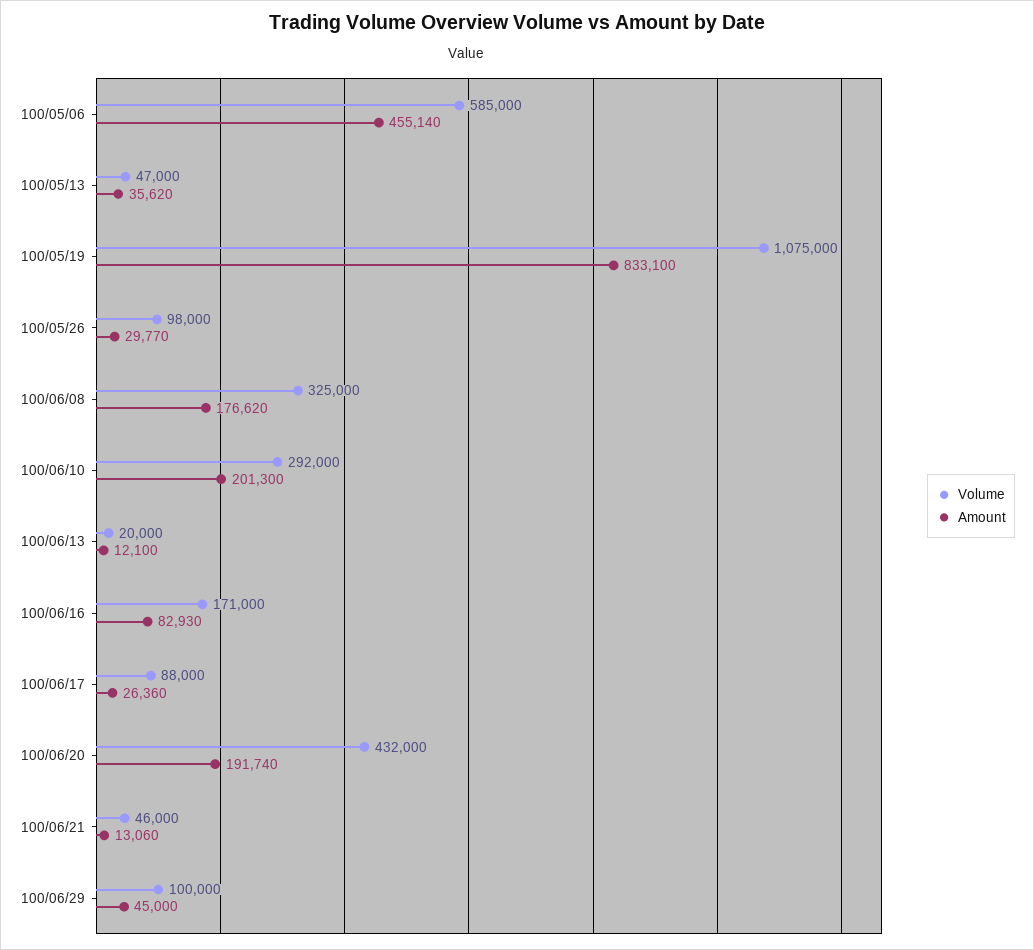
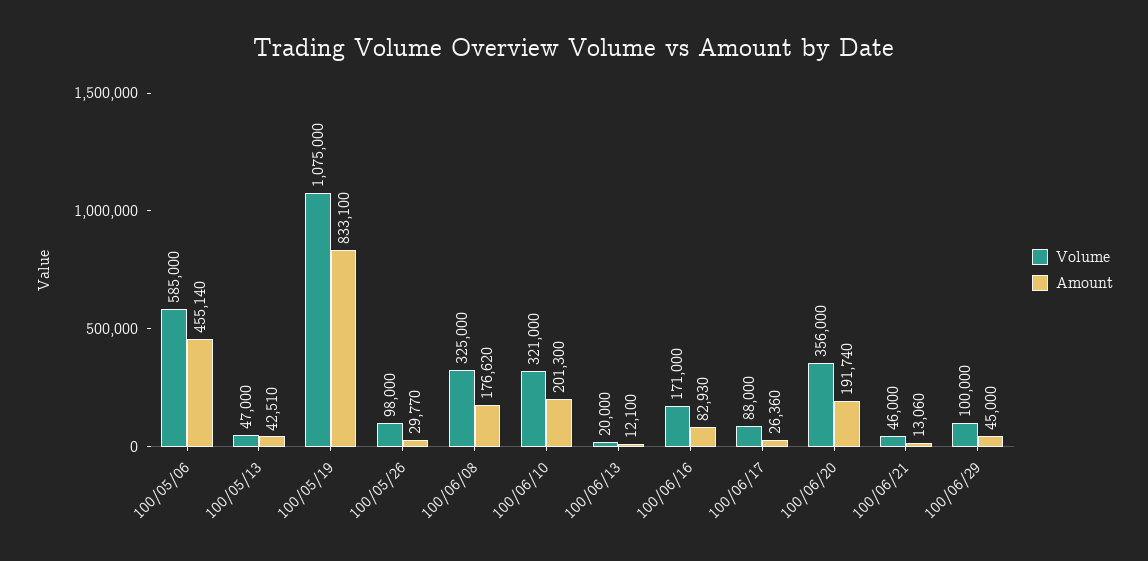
Amount, 100/05/13: 35620 -> 42510
Volume, 100/06/10: 292000 -> 321000
Volume, 100/06/20: 432000 -> 356000

